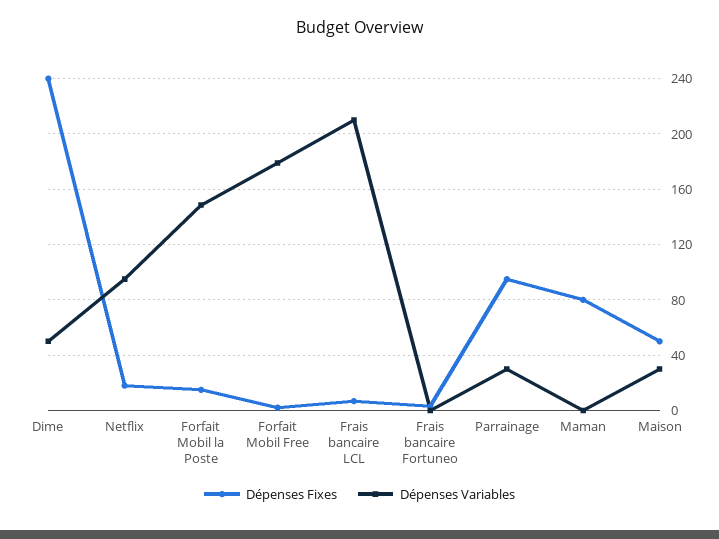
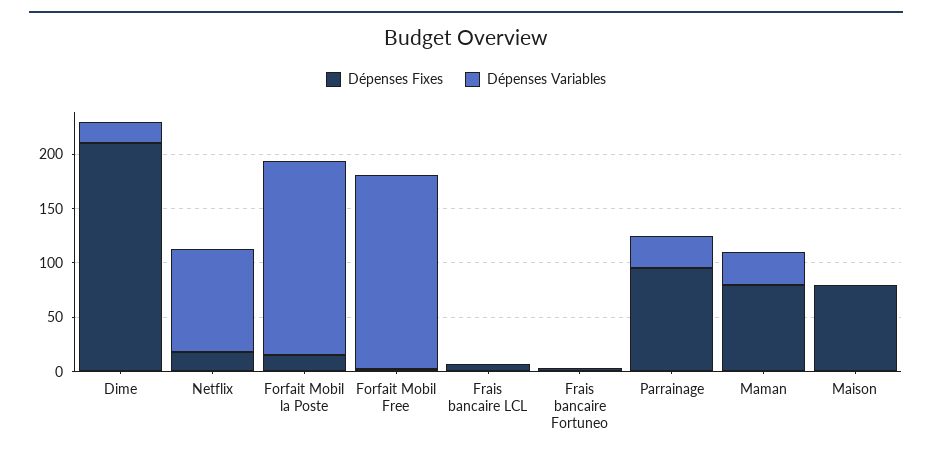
Dépenses Fixes, Dime: 240 -> 210
Dépenses Variables, Dime: 50 -> 20
Dépenses Variables, Forfait Mobil la Poste: 150 -> 180
Dépenses Variables, Frais bancaire LCL: 210 -> 0
Dépenses Variables, Maman: 0 -> 30
Dépenses Fixes, Maison: 50 -> 80
Dépenses Variables, Maison: 30 -> 0

